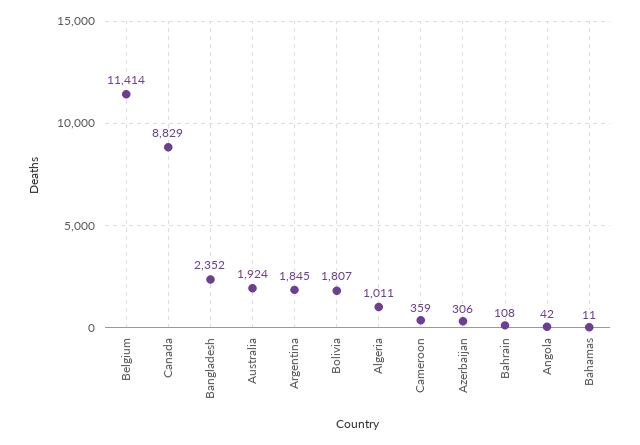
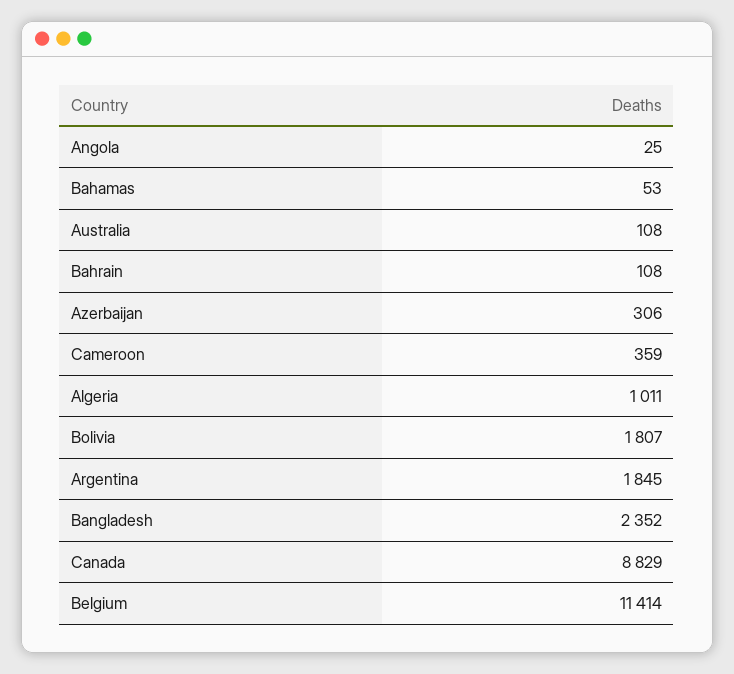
Australia: 1924 -> 108
Angola: 42 -> 25
Bahamas: 11 -> 53

